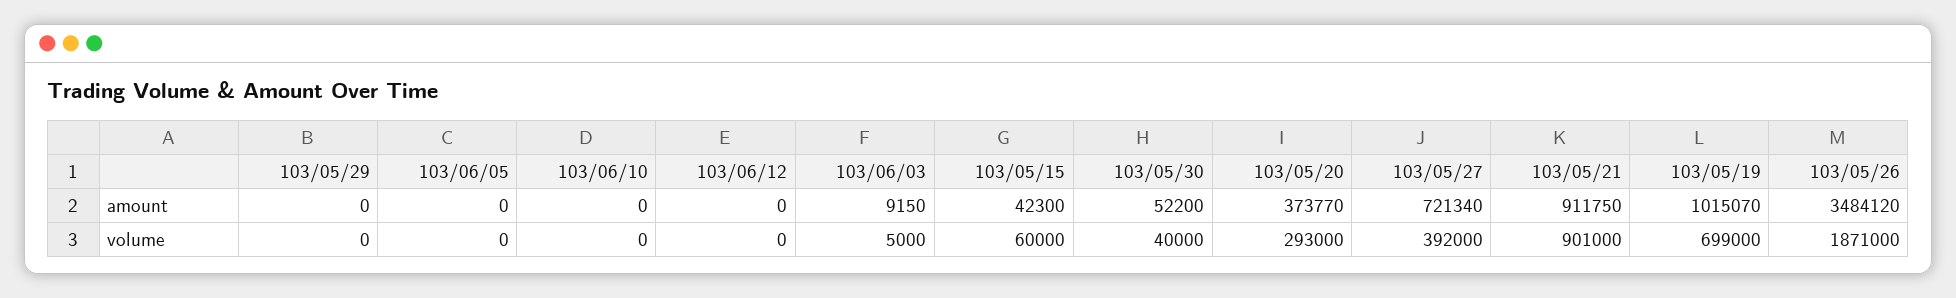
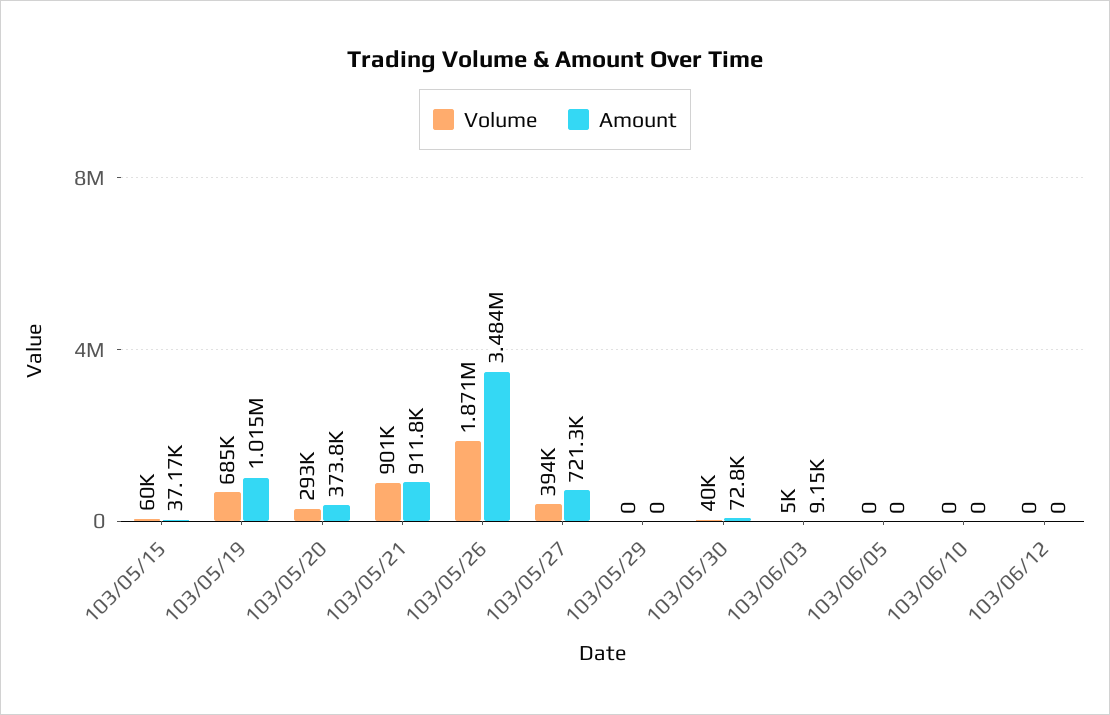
amount, 103/05/15: 42300 -> 37170
amount, 103/05/30: 52200 -> 72800
volume, 103/05/27: 392000 -> 394000
volume, 103/05/19: 699000 -> 685000

